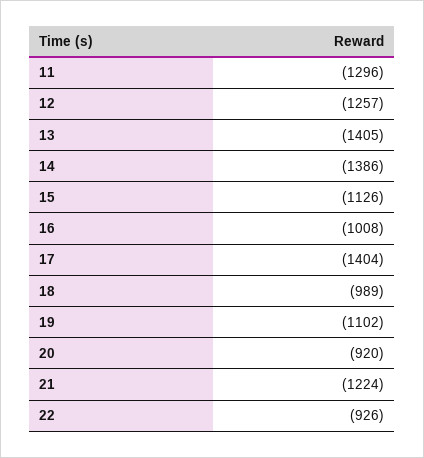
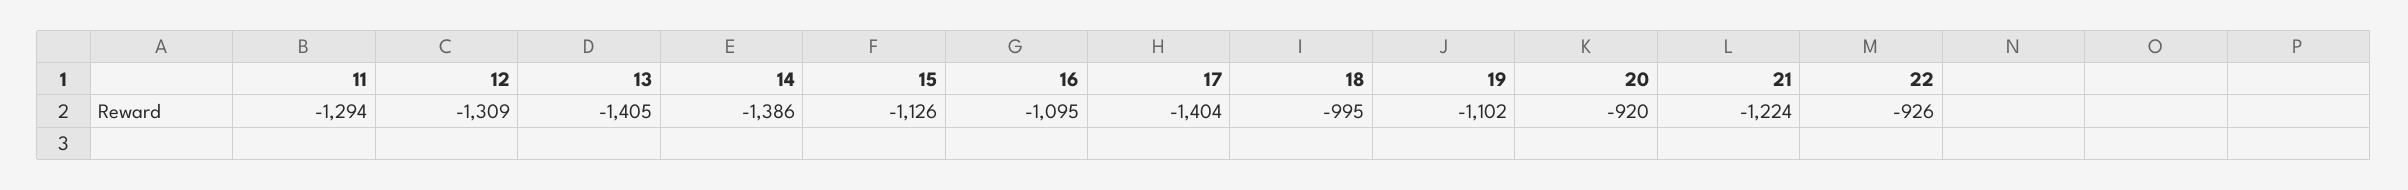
11: -1296 -> -1294
12: -1257 -> -1309
16: -1008 -> -1095
18: -989 -> -995

